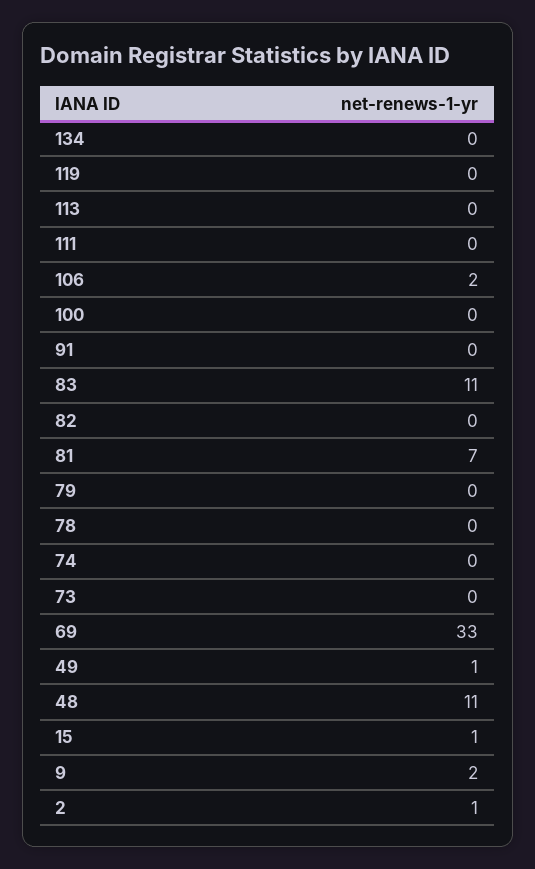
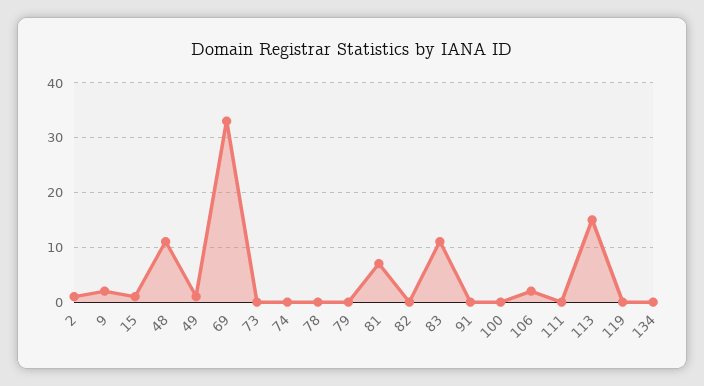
113: 0 -> 15

